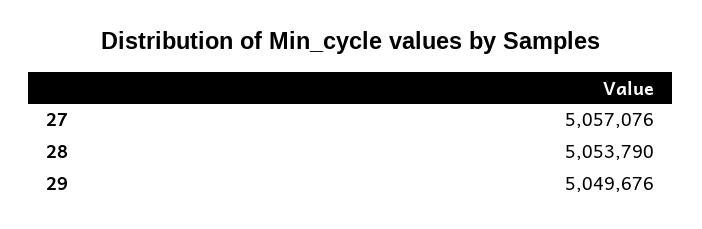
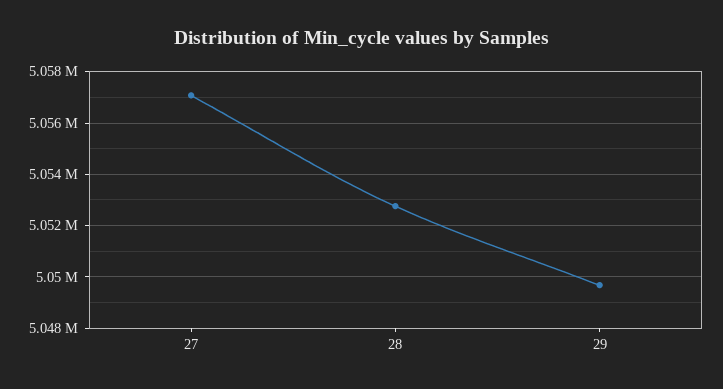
28: 5053790 -> 5052750

